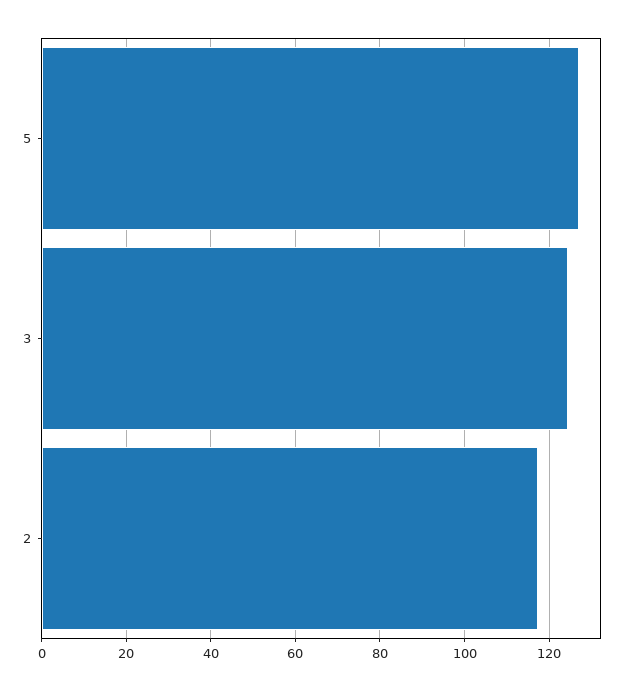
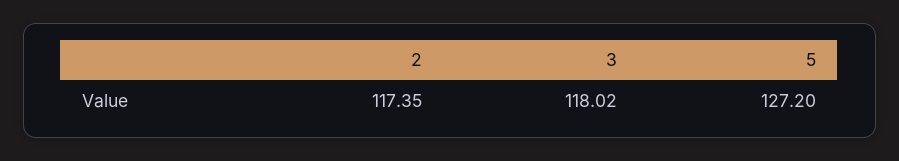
3: 124 -> 118.02

